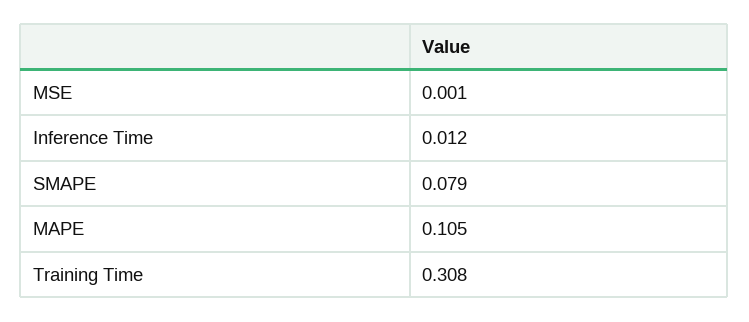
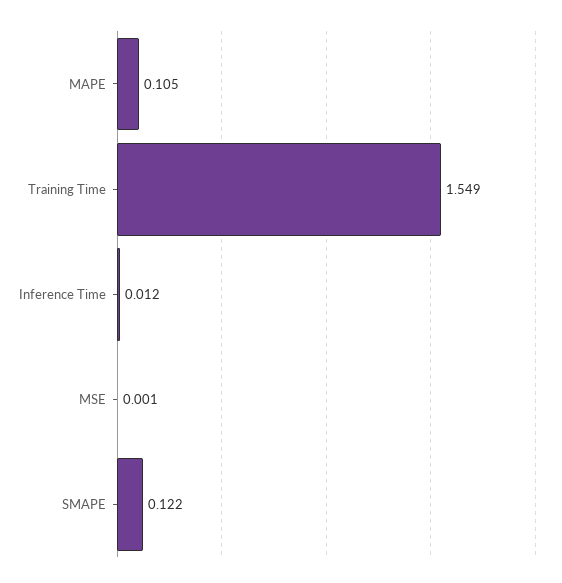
SMAPE: 0.079 -> 0.122
Training Time: 0.308 -> 1.549

